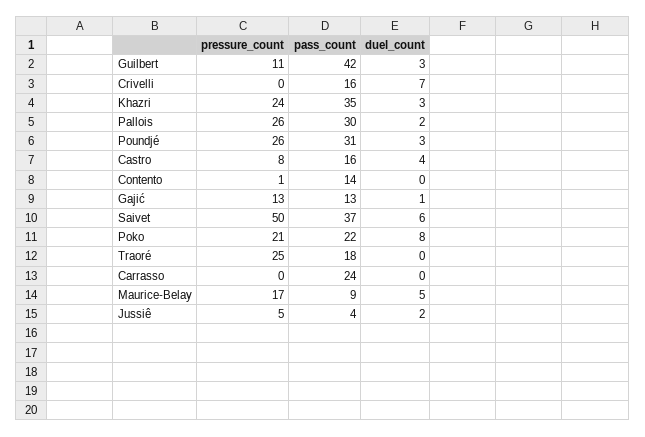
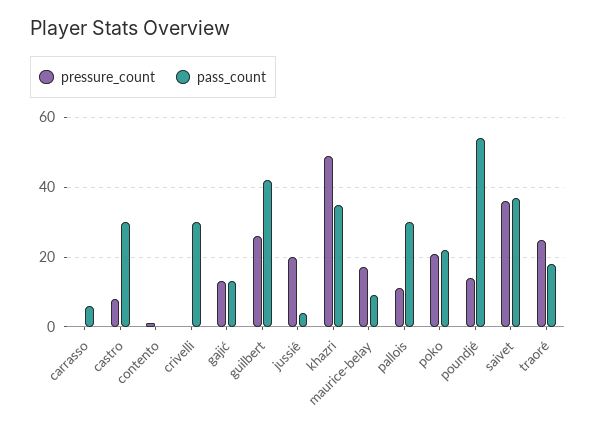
pressure_count, Guilbert: 11 -> 25
duel_count, Guilbert: 3 -> none
pass_count, Crivelli: 16 -> 30
duel_count, Crivelli: 7 -> none
pressure_count, Khazri: 24 -> 50
duel_count, Khazri: 3 -> none
pressure_count, Pallois: 26 -> 10
duel_count, Pallois: 2 -> none
pressure_count, Poundjé: 26 -> 15
pass_count, Poundjé: 31 -> 55
duel_count, Poundjé: 3 -> none
pass_count, Castro: 16 -> 30
duel_count, Castro: 4 -> none
pass_count, Contento: 14 -> 0
duel_count, Contento: 0 -> none
duel_count, Gajić: 1 -> none
pressure_count, Saivet: 50 -> 35
duel_count, Saivet: 6 -> none
duel_count, Poko: 8 -> none
duel_count, Traoré: 0 -> none
pass_count, Carrasso: 24 -> 5
duel_count, Carrasso: 0 -> none
duel_count, Maurice-Belay: 5 -> none
pressure_count, Jussiê: 5 -> 20
duel_count, Jussiê: 2 -> none

